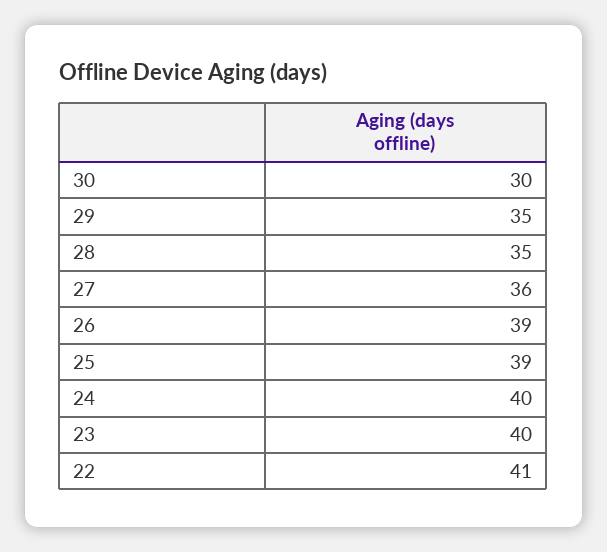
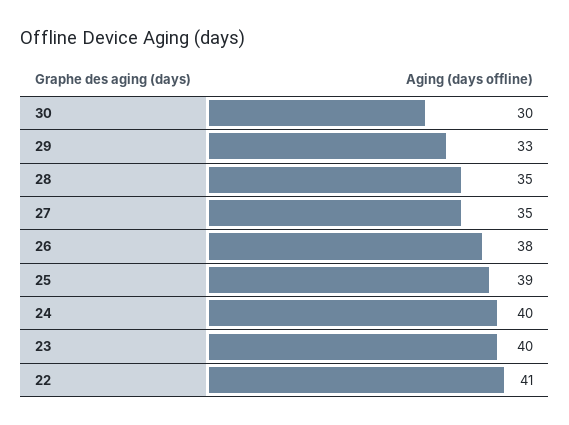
29: 35 -> 33
27: 36 -> 35
26: 39 -> 38

